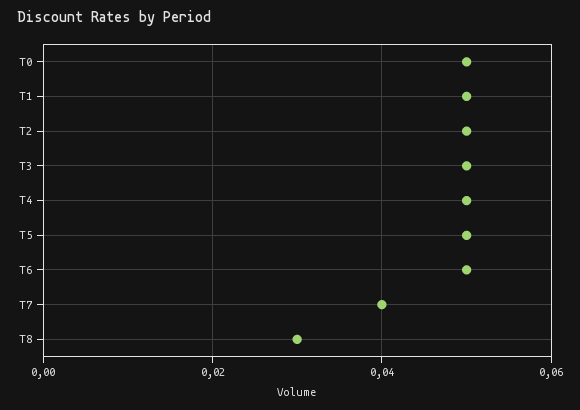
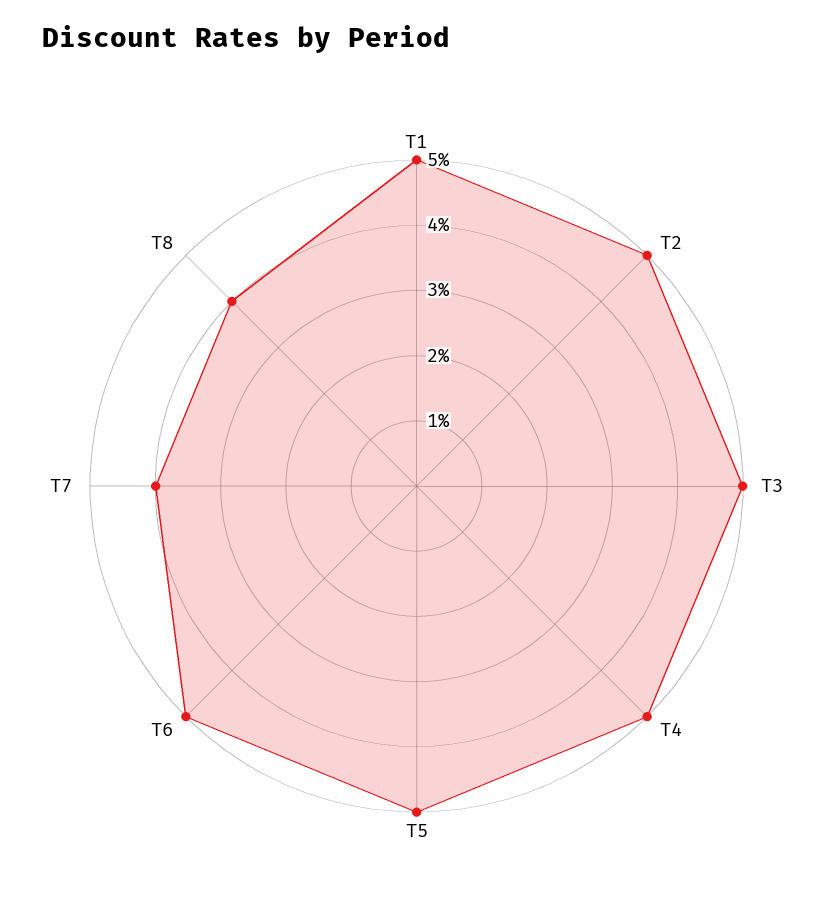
T0: 0.05 -> none
T8: 0.03 -> 0.04

